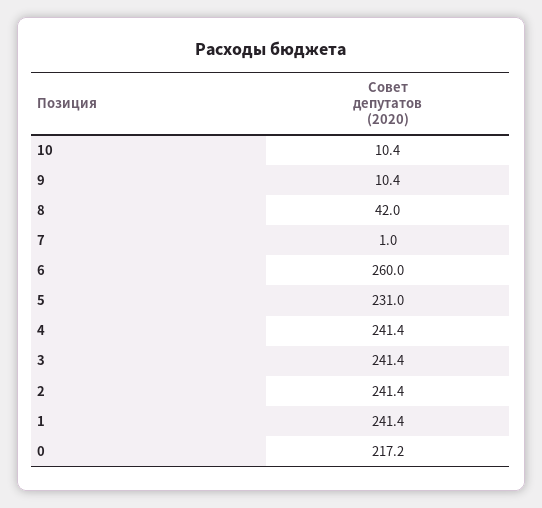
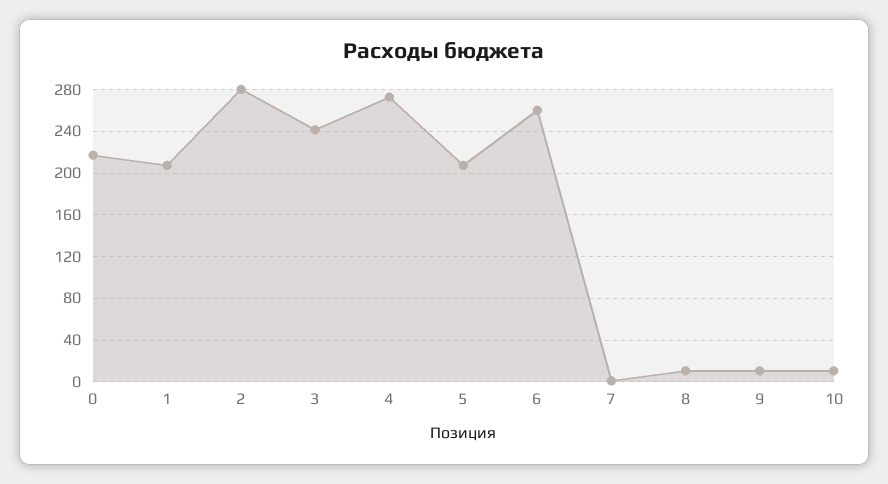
8: 42 -> 10
5: 231 -> 210
4: 241.4 -> 270
2: 241.4 -> 280
1: 241.4 -> 210

